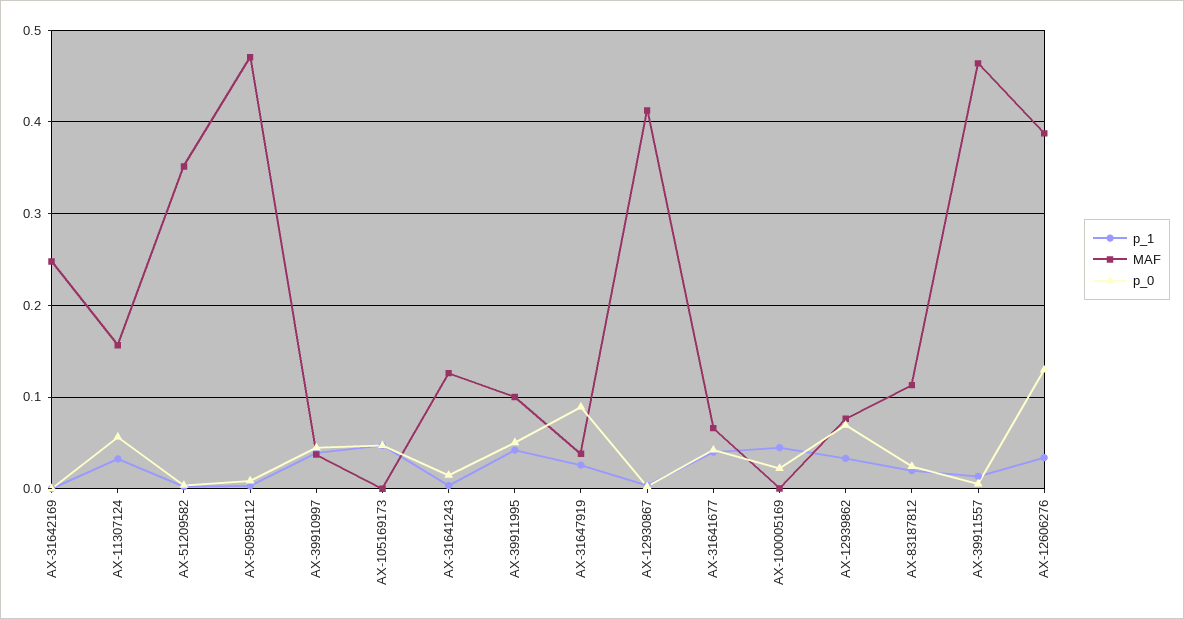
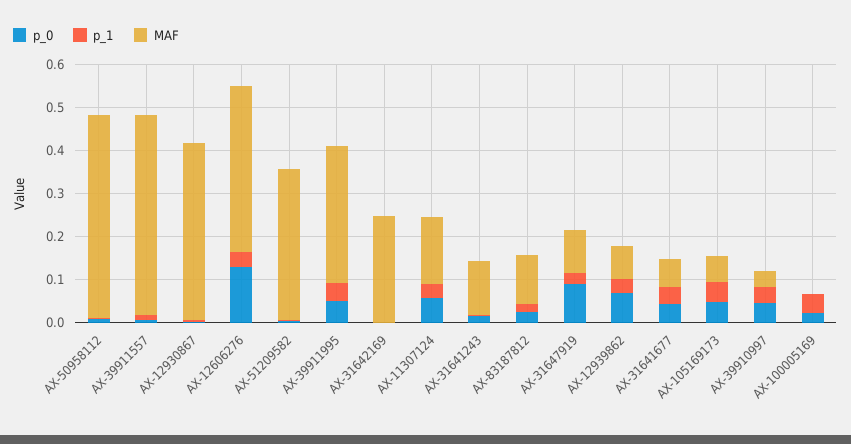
MAF, AX-105169173: 0 -> 0.06
MAF, AX-39911995: 0.1 -> 0.32
MAF, AX-31647919: 0.04 -> 0.1

